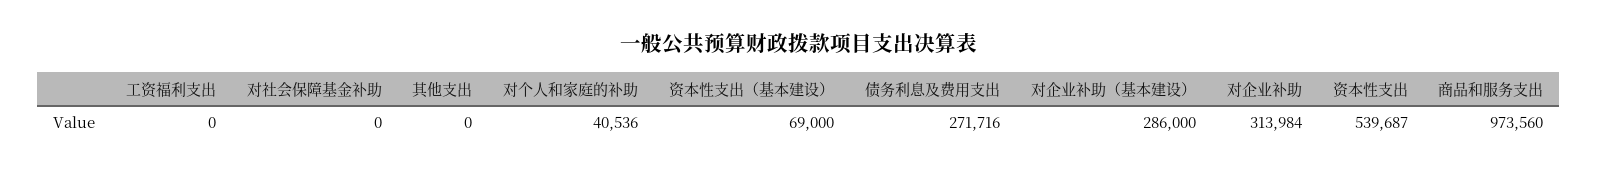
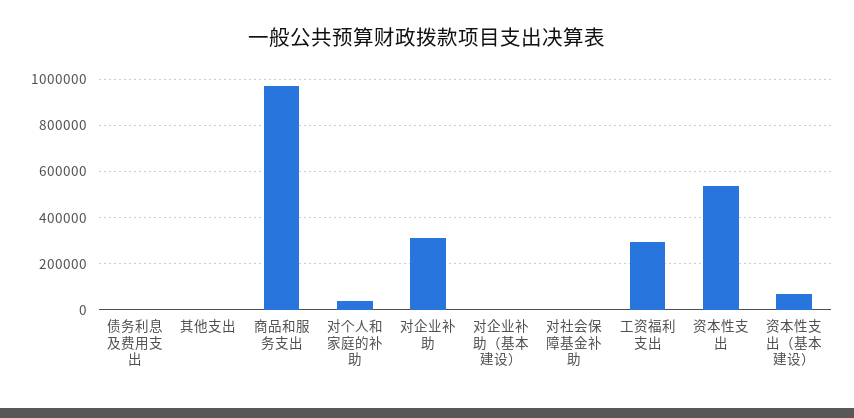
工资福利支出: 0 -> 300000
债务利息及费用支出: 271716 -> 0
对企业补助（基本建设）: 286000 -> 0

